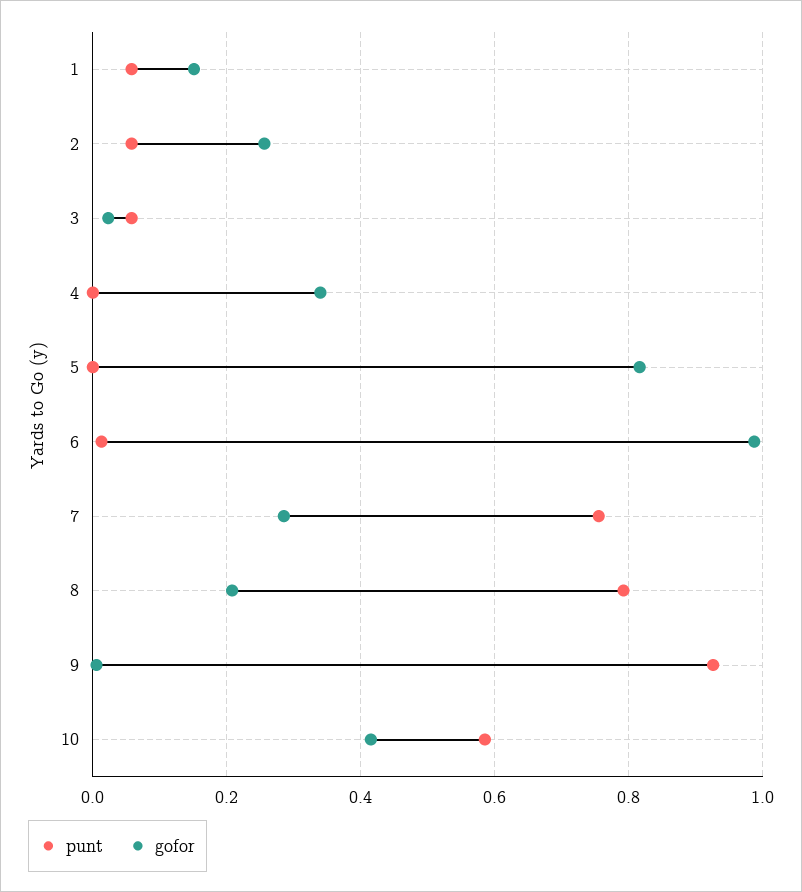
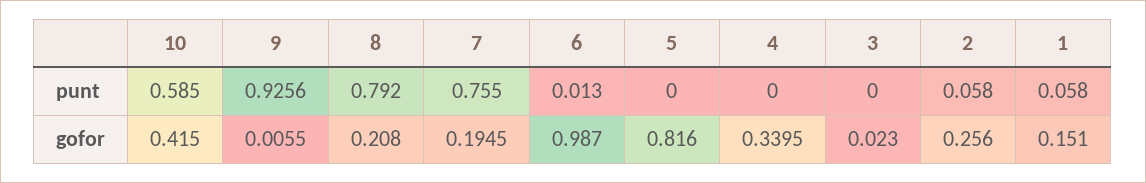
punt, 3: 0.06 -> 0
gofor, 7: 0.28 -> 0.1945

